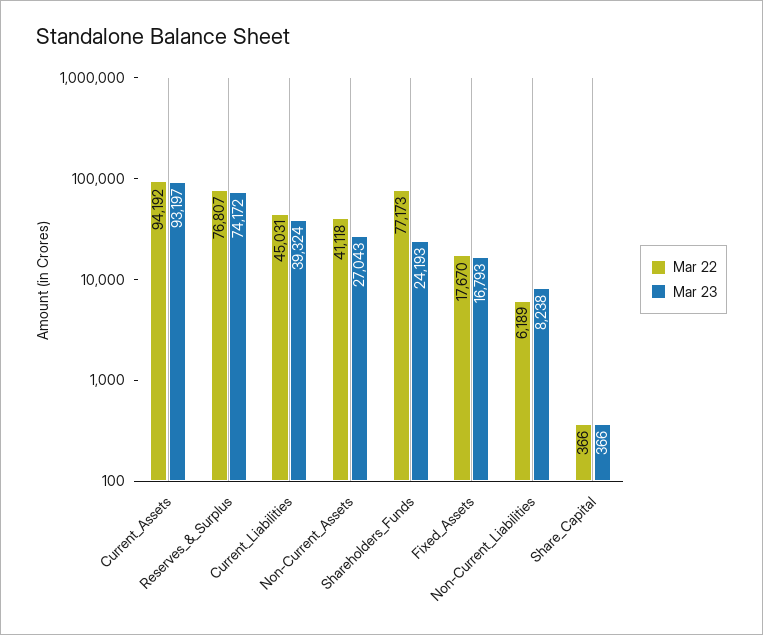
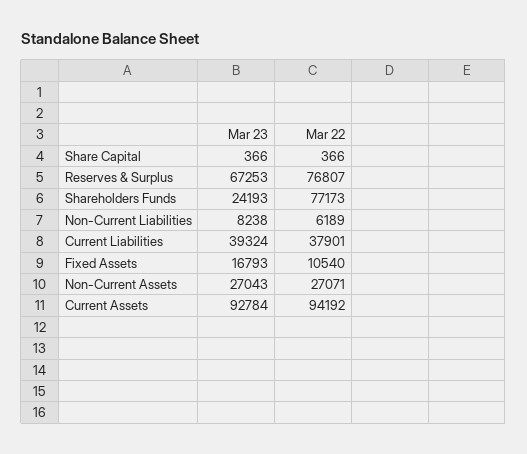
Mar 23, Current_Assets: 93197 -> 92784
Mar 23, Reserves_&_Surplus: 74172 -> 67253
Mar 22, Current_Liabilities: 45031 -> 37901
Mar 22, Non-Current_Assets: 41118 -> 27071
Mar 22, Fixed_Assets: 17670 -> 10540

